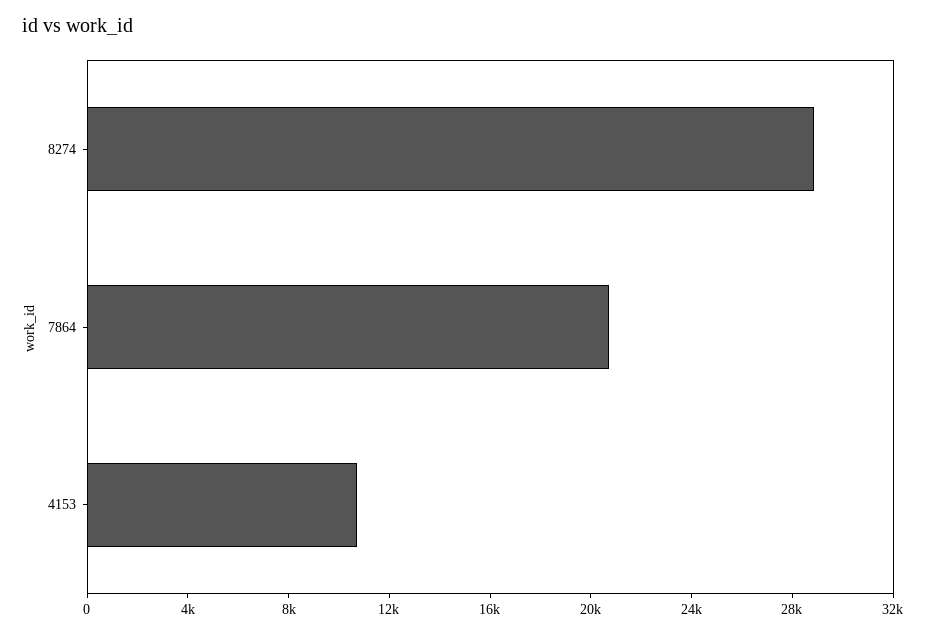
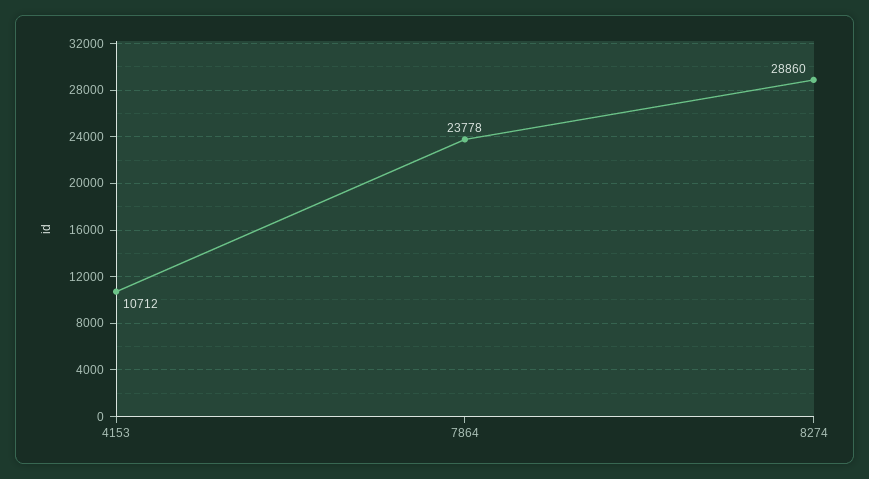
7864: 21000 -> 23778

